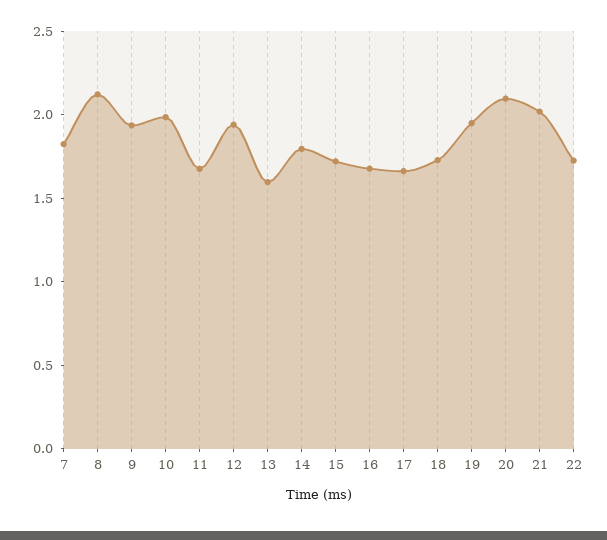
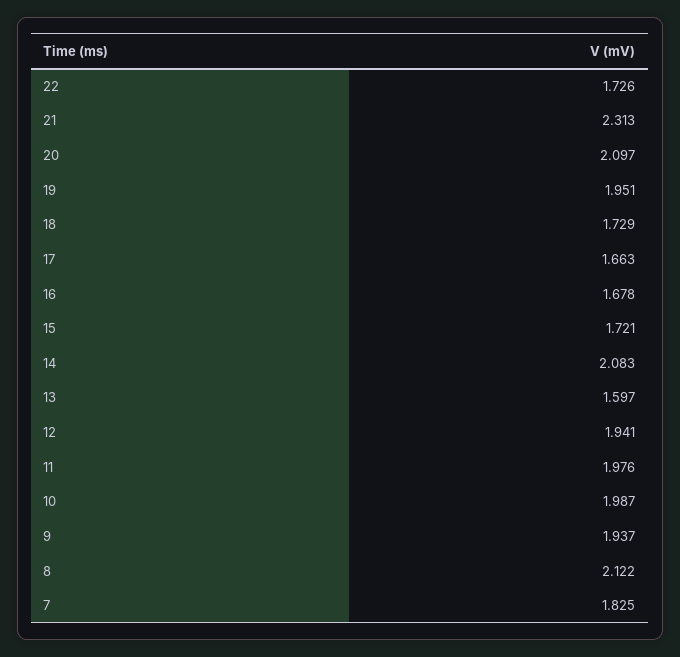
11: 1.7 -> 1.976
14: 1.8 -> 2.083
21: 2 -> 2.313

